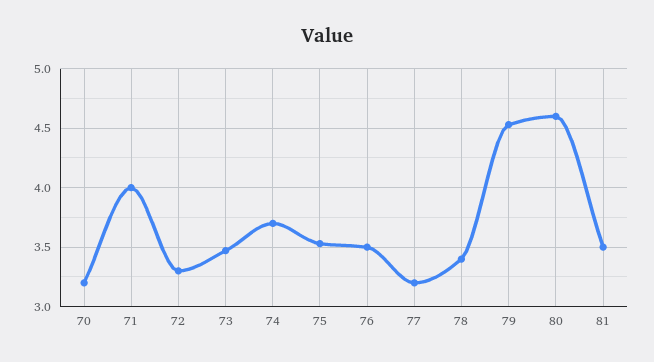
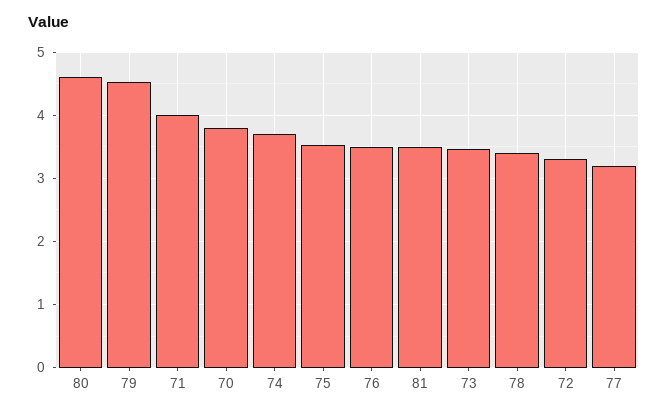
70: 3.2 -> 3.8

